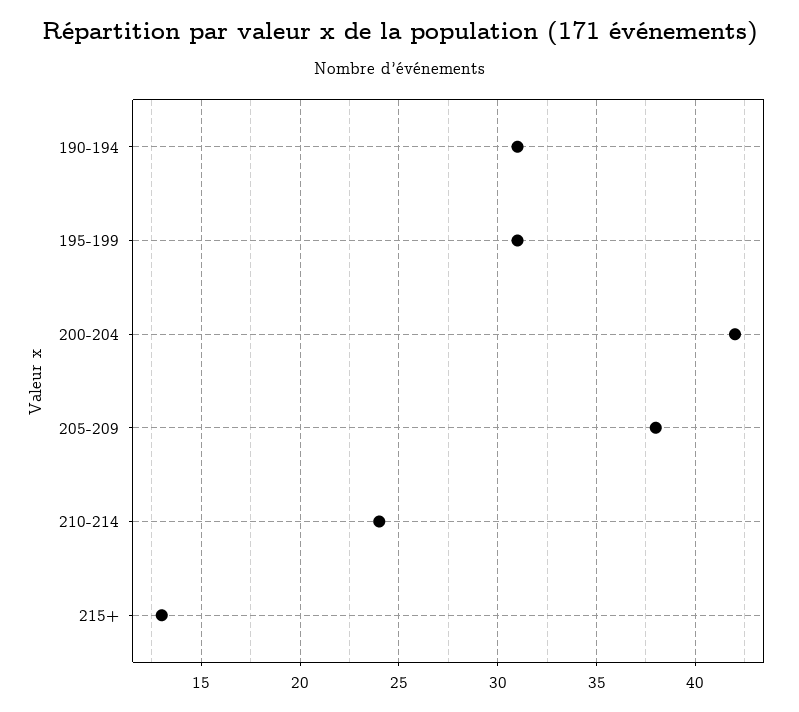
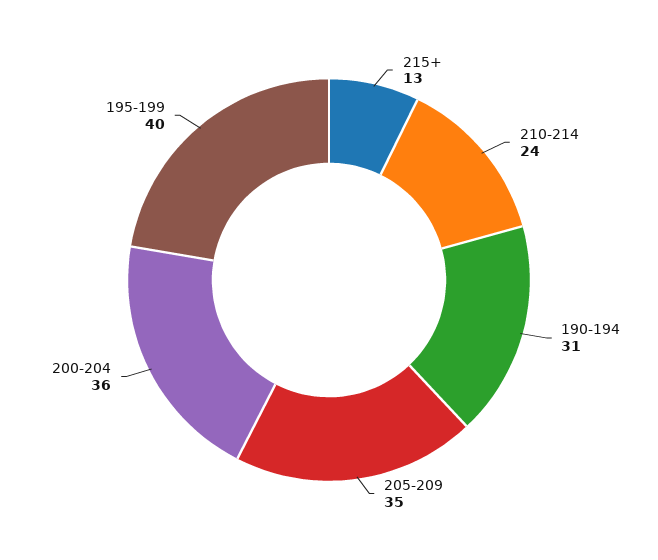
195-199: 31 -> 40
200-204: 42 -> 36
205-209: 38 -> 35

